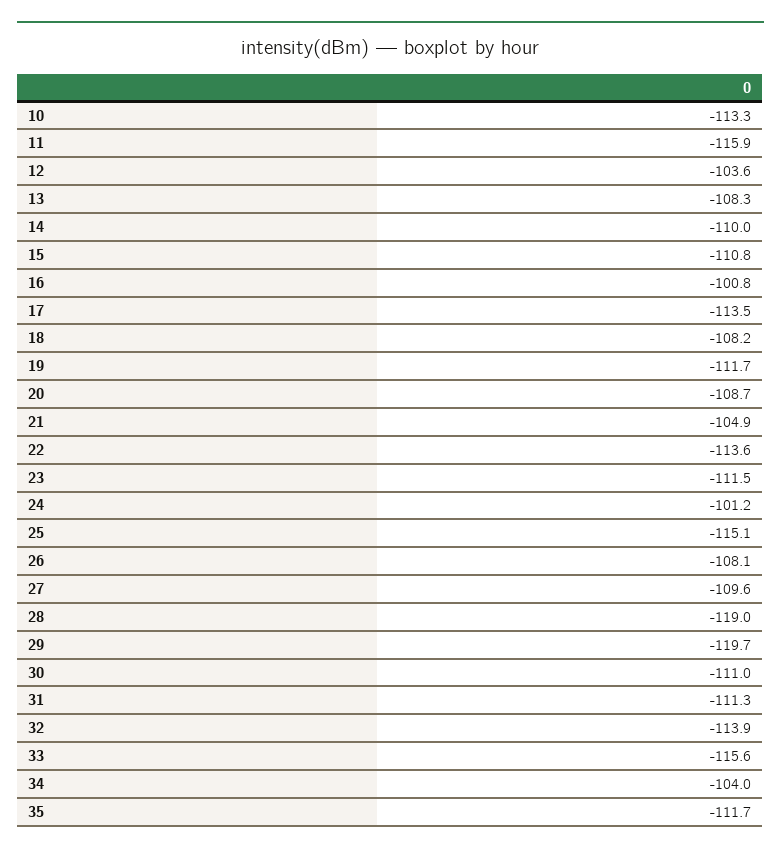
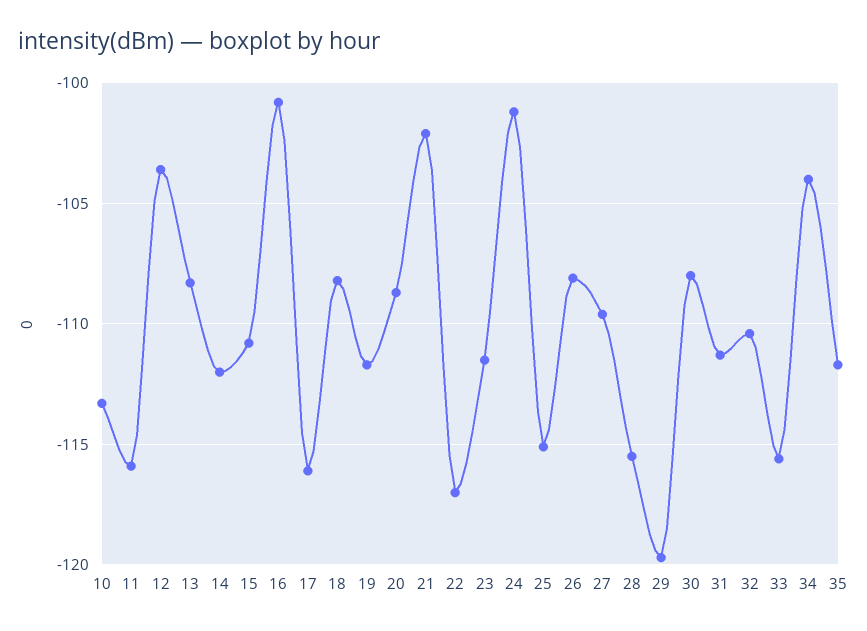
14: -110 -> -112
17: -113.5 -> -116
21: -104.9 -> -102
22: -113.6 -> -117
28: -119 -> -115.5
30: -111 -> -108
32: -113.9 -> -110.5

